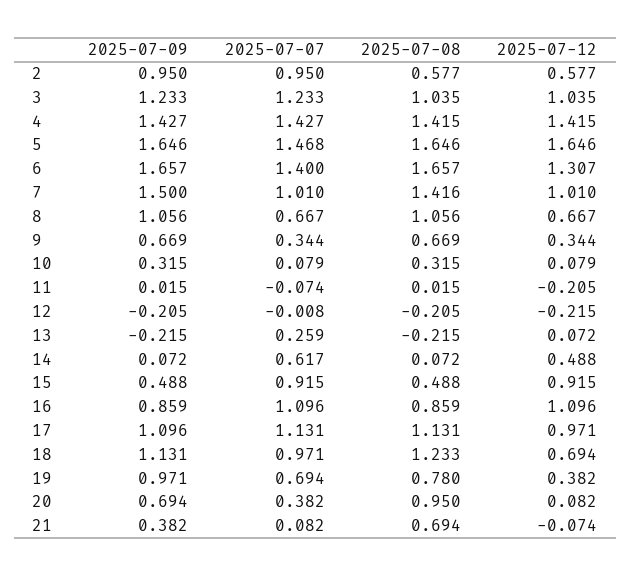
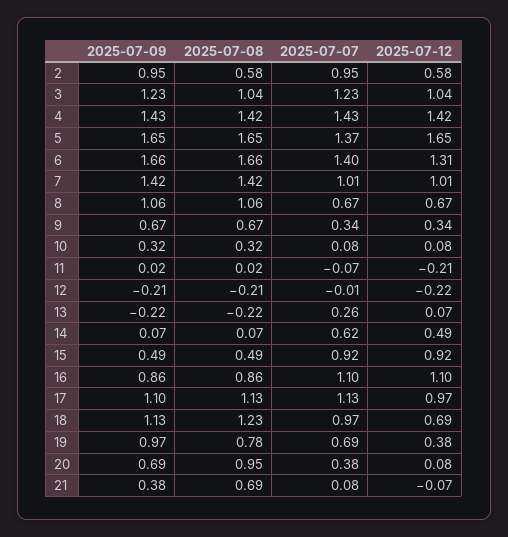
2025-07-07, 5: 1.468 -> 1.37
2025-07-09, 7: 1.5 -> 1.42

